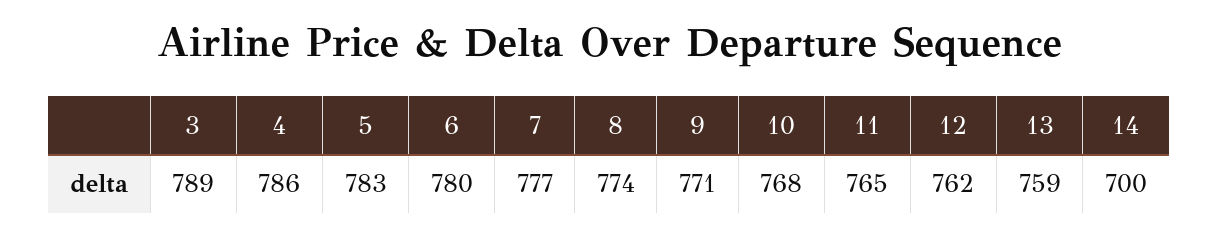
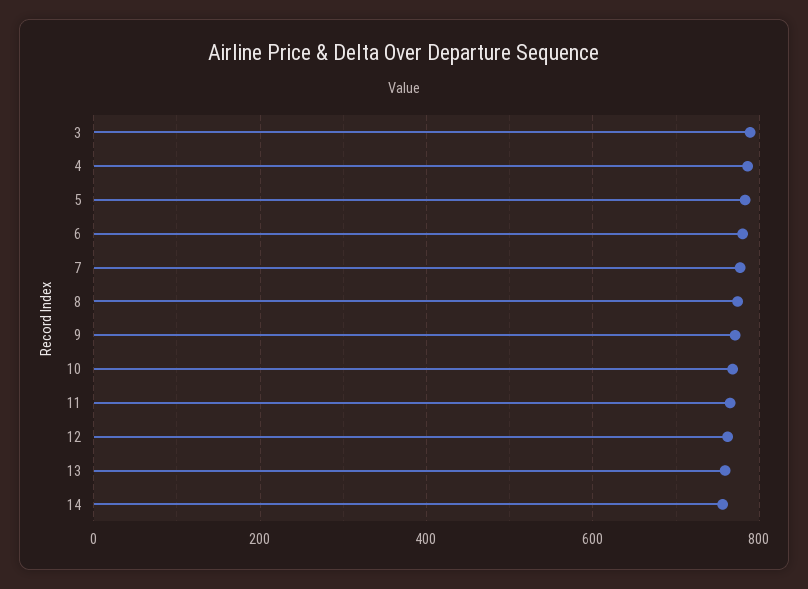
14: 700 -> 760

